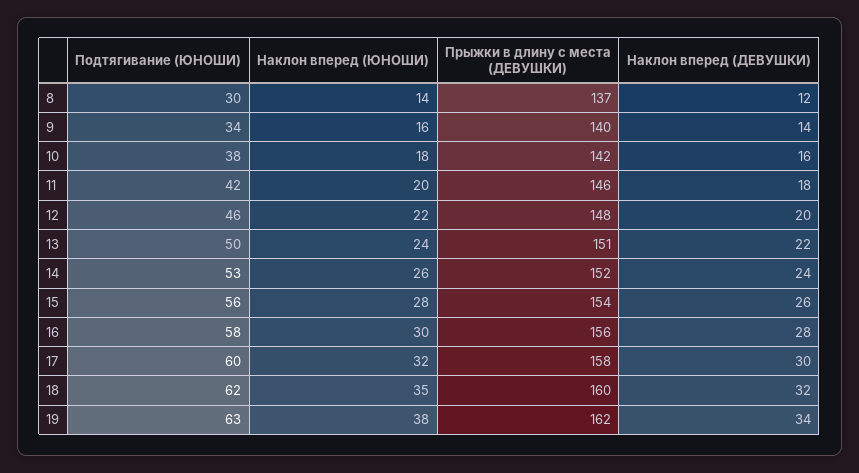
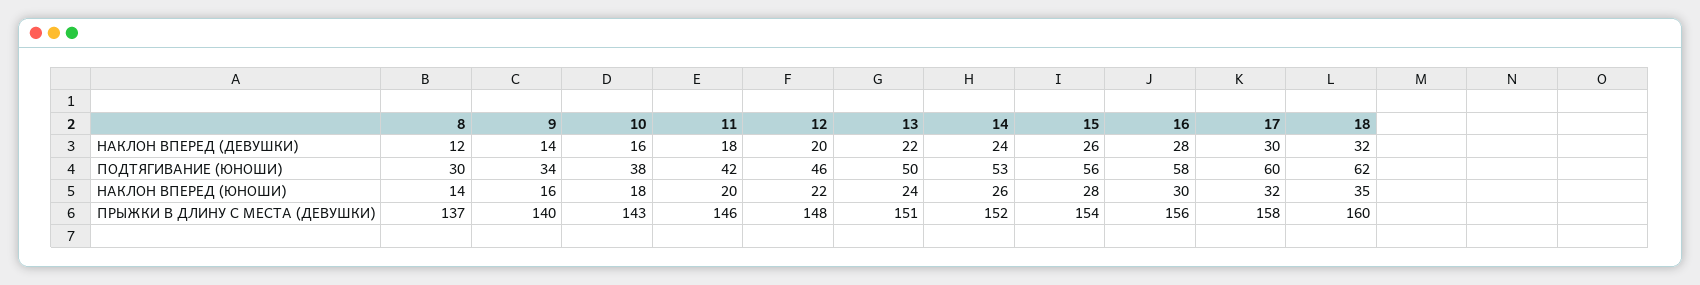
Прыжки в длину с места (ДЕВУШКИ), 10: 142 -> 143
Подтягивание (ЮНОШИ), 19: 63 -> none
Наклон вперед (ЮНОШИ), 19: 38 -> none
Прыжки в длину с места (ДЕВУШКИ), 19: 162 -> none
Наклон вперед (ДЕВУШКИ), 19: 34 -> none

